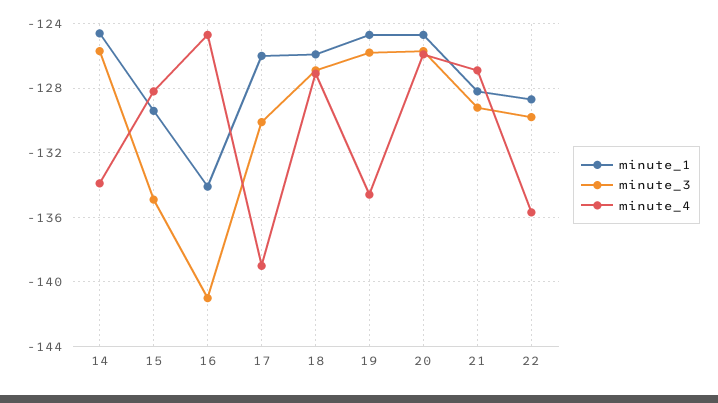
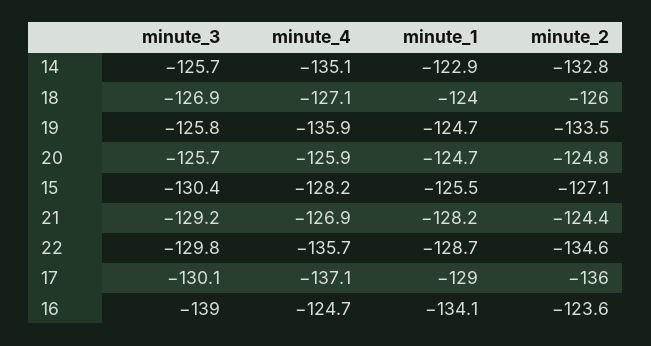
minute_1, 14: -124.5 -> -122.9
minute_4, 14: -134 -> -135.1
minute_1, 15: -129.5 -> -125.5
minute_3, 15: -135 -> -130.4
minute_3, 16: -141 -> -139
minute_1, 17: -126 -> -129
minute_4, 17: -139 -> -137.1
minute_1, 18: -126 -> -124
minute_4, 19: -134.5 -> -135.9
minute_2, 14: none -> -132.8
minute_2, 18: none -> -126
minute_2, 19: none -> -133.5
minute_2, 20: none -> -124.8
minute_2, 15: none -> -127.1
minute_2, 21: none -> -124.4
minute_2, 22: none -> -134.6
minute_2, 17: none -> -136
minute_2, 16: none -> -123.6

